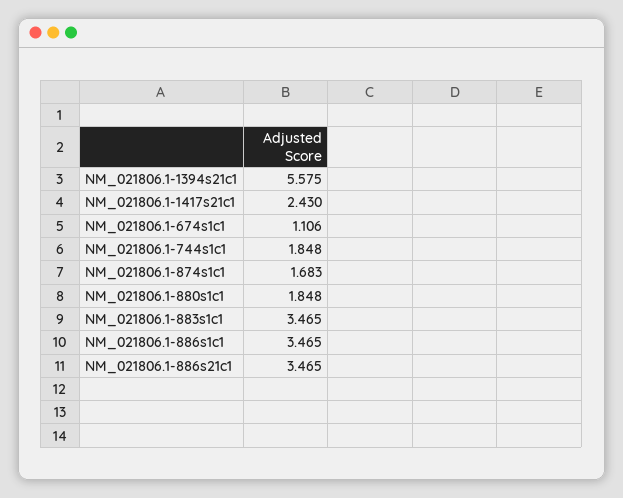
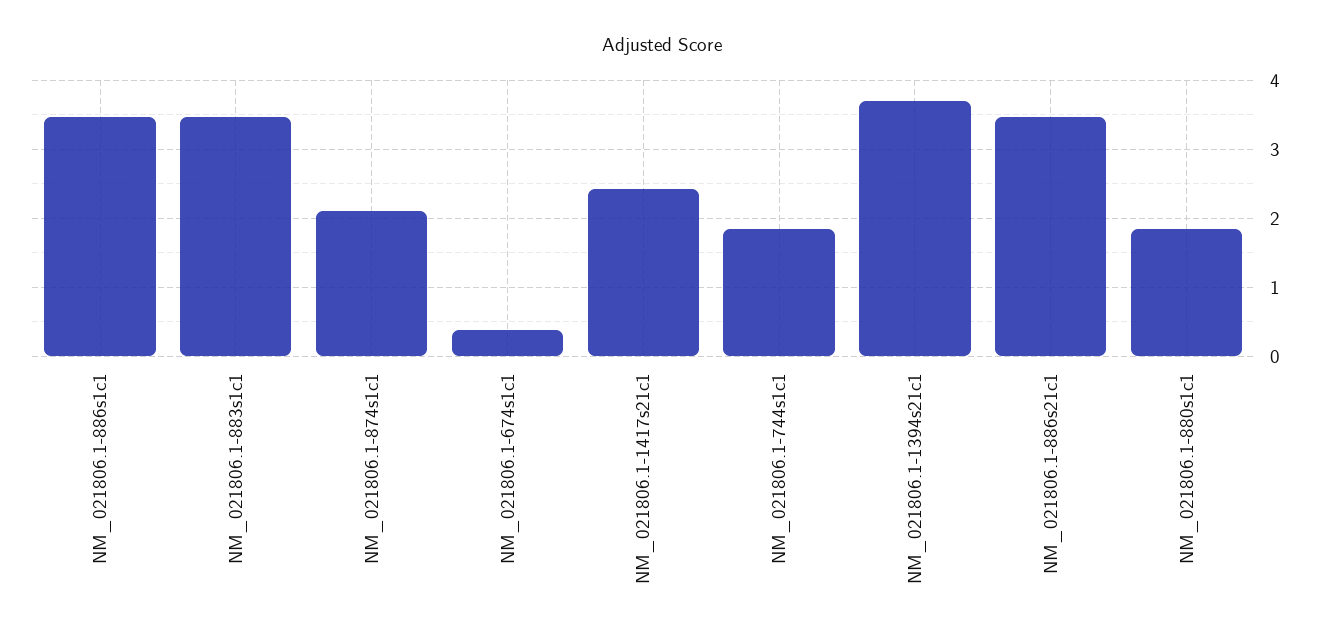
NM_021806.1-1394s21c1: 5.575 -> 3.7
NM_021806.1-674s1c1: 1.106 -> 0.4
NM_021806.1-874s1c1: 1.683 -> 2.1

